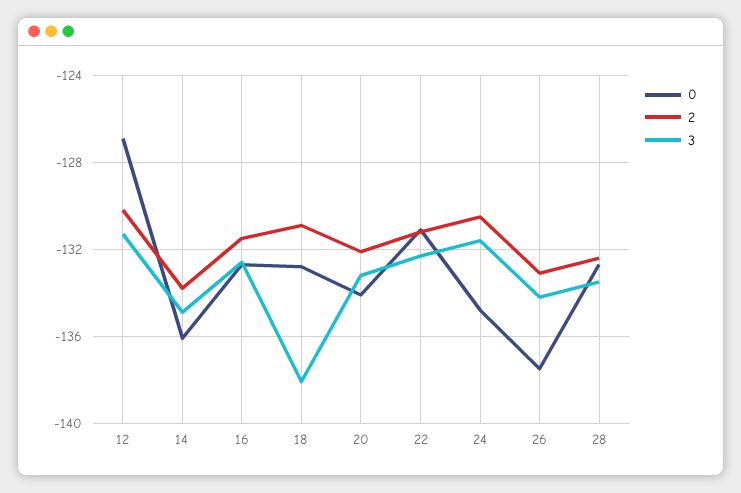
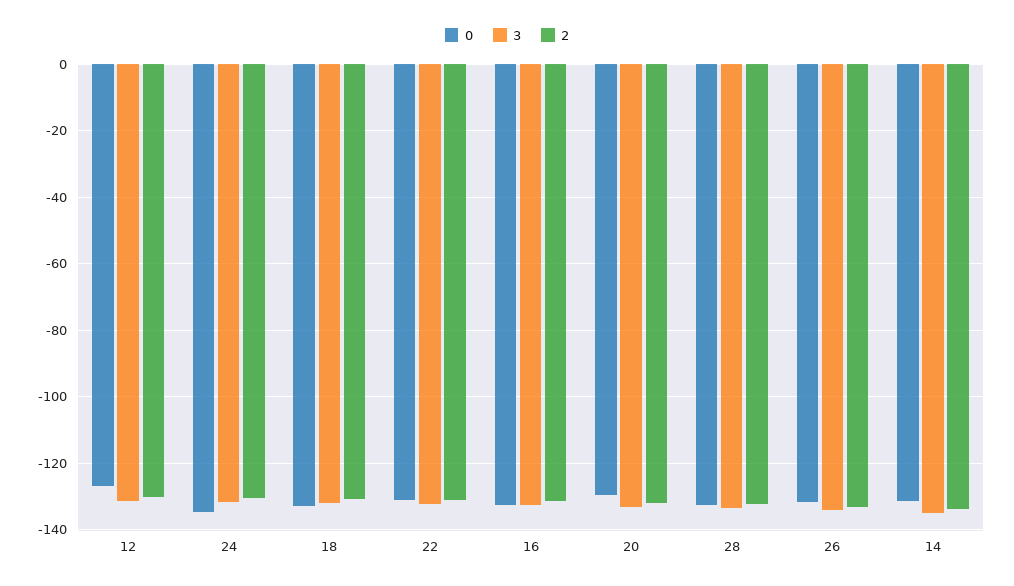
0, 14: -136 -> -132
3, 18: -138 -> -132
0, 20: -134 -> -130
0, 26: -137.5 -> -132

